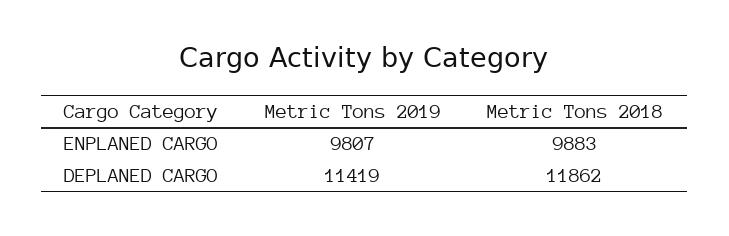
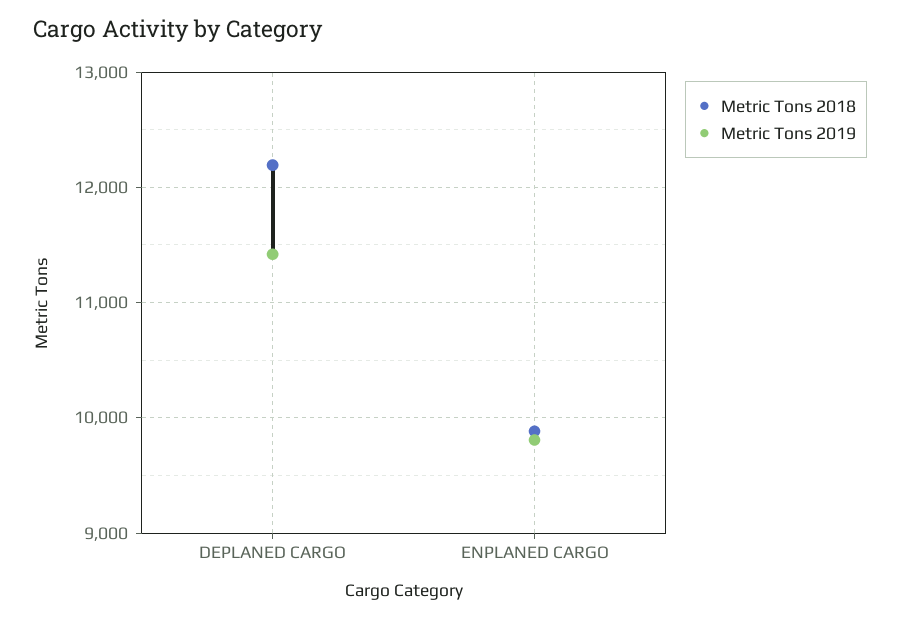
Metric Tons 2018, DEPLANED CARGO: 11862 -> 12200

